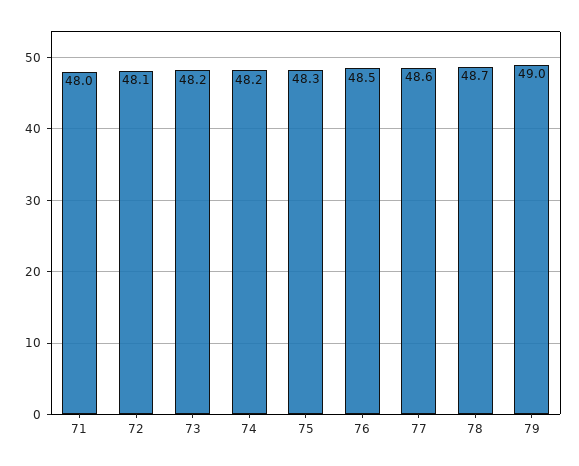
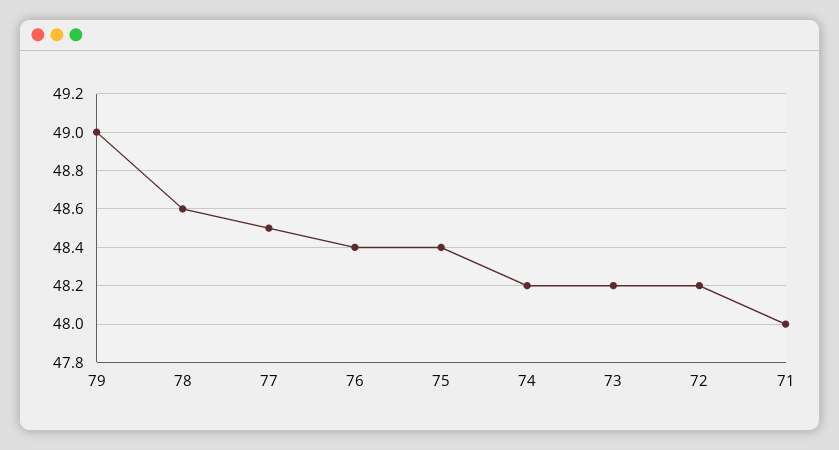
72: 48.1 -> 48.2
75: 48.3 -> 48.4
76: 48.5 -> 48.4
77: 48.6 -> 48.5
78: 48.7 -> 48.6

